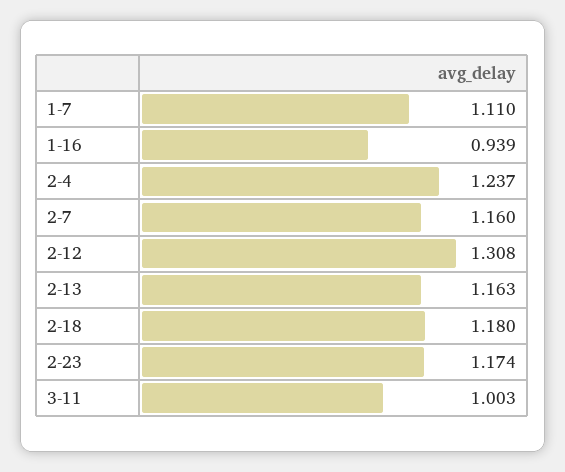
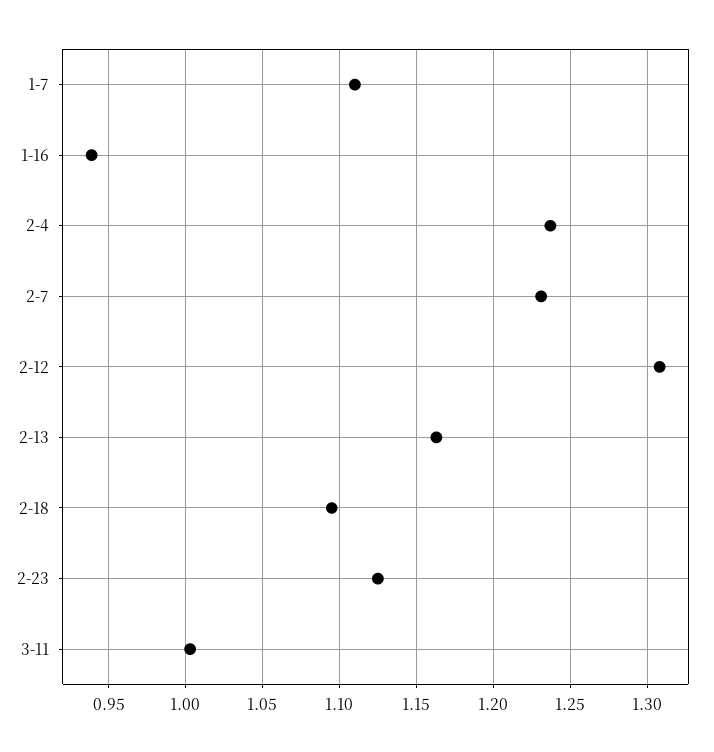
2-7: 1.16 -> 1.23
2-18: 1.18 -> 1.095
2-23: 1.174 -> 1.125

